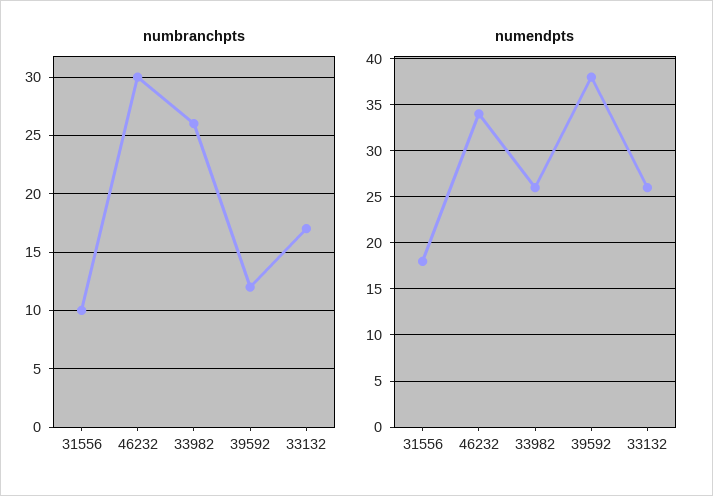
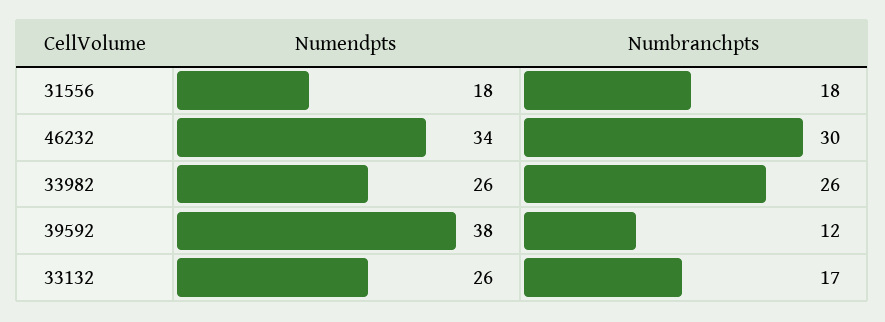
numbranchpts, 31556: 10 -> 18

